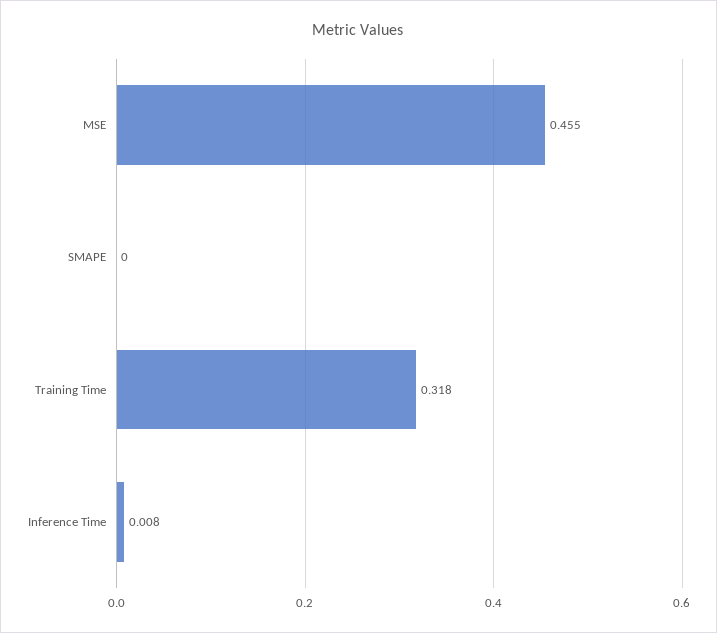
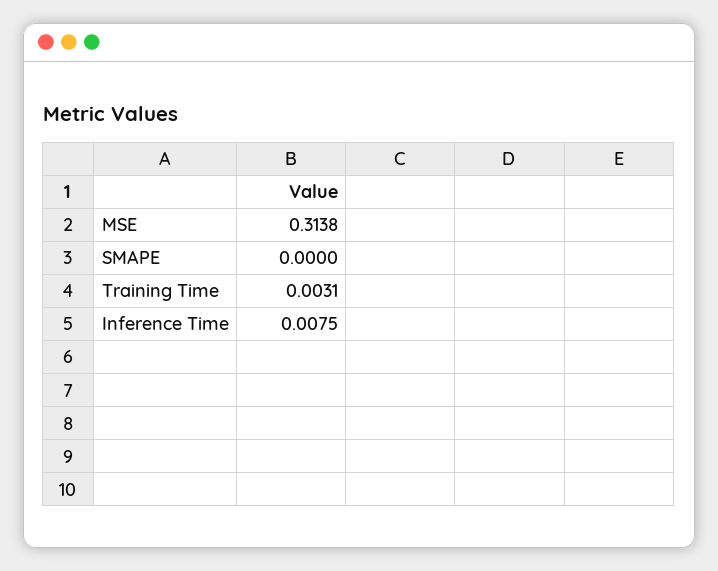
MSE: 0.455 -> 0.3138
Training Time: 0.318 -> 0.0031

